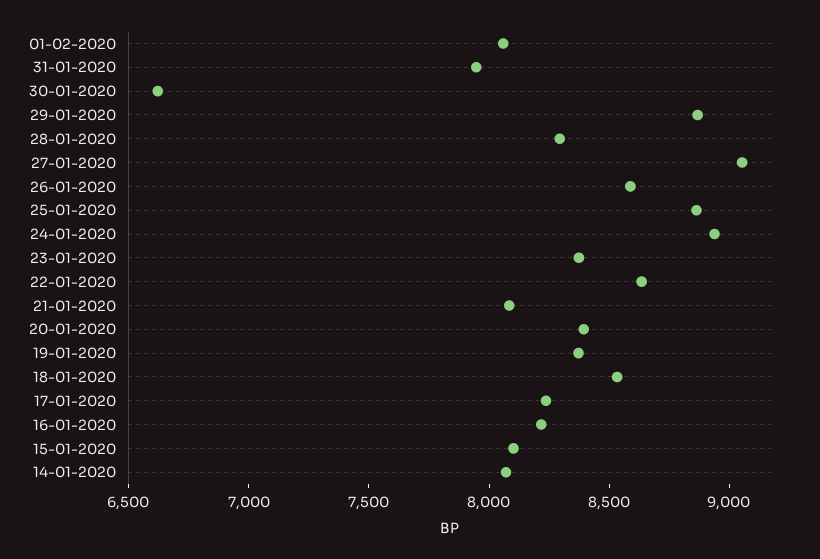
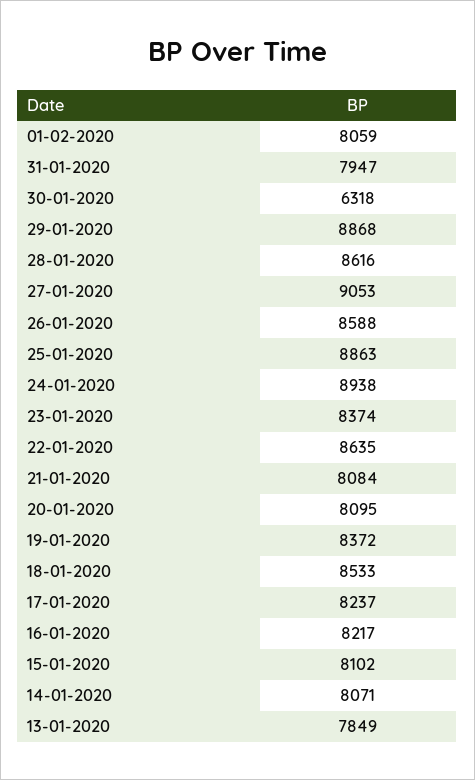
30-01-2020: 6600 -> 6318
28-01-2020: 8300 -> 8616
20-01-2020: 8400 -> 8095
13-01-2020: none -> 7849

